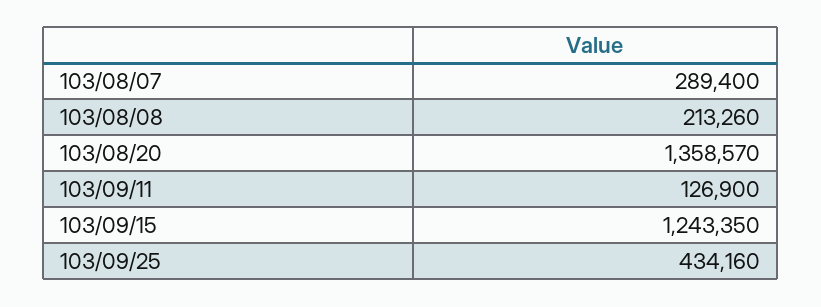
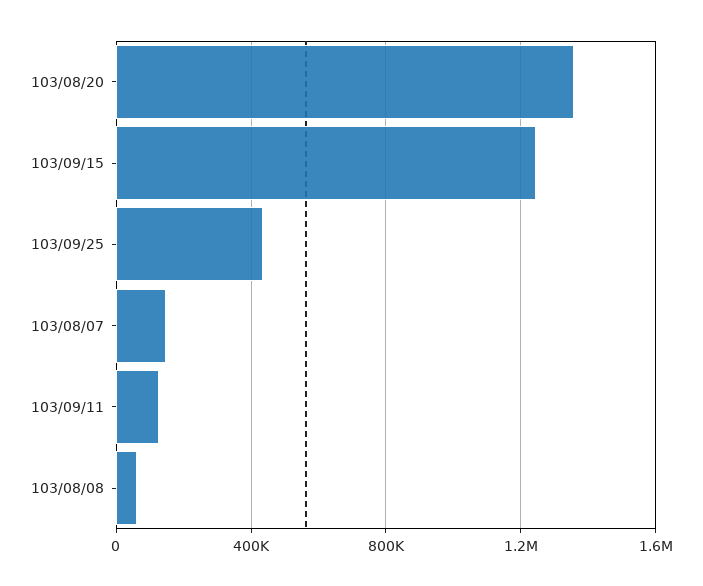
103/08/07: 289400 -> 150000
103/08/08: 213260 -> 50000

